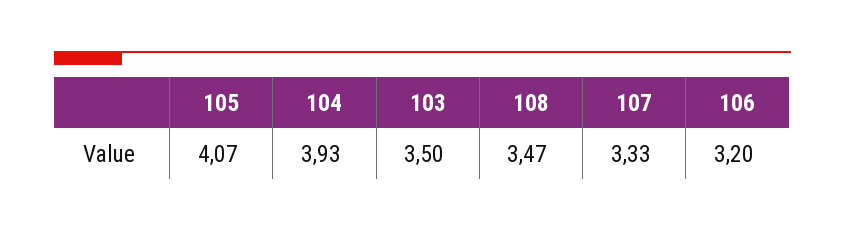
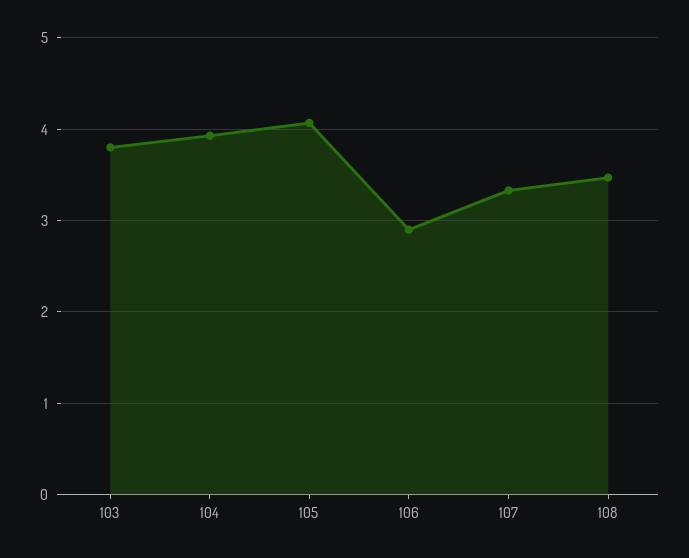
103: 3.5 -> 3.8
106: 3.2 -> 2.9

